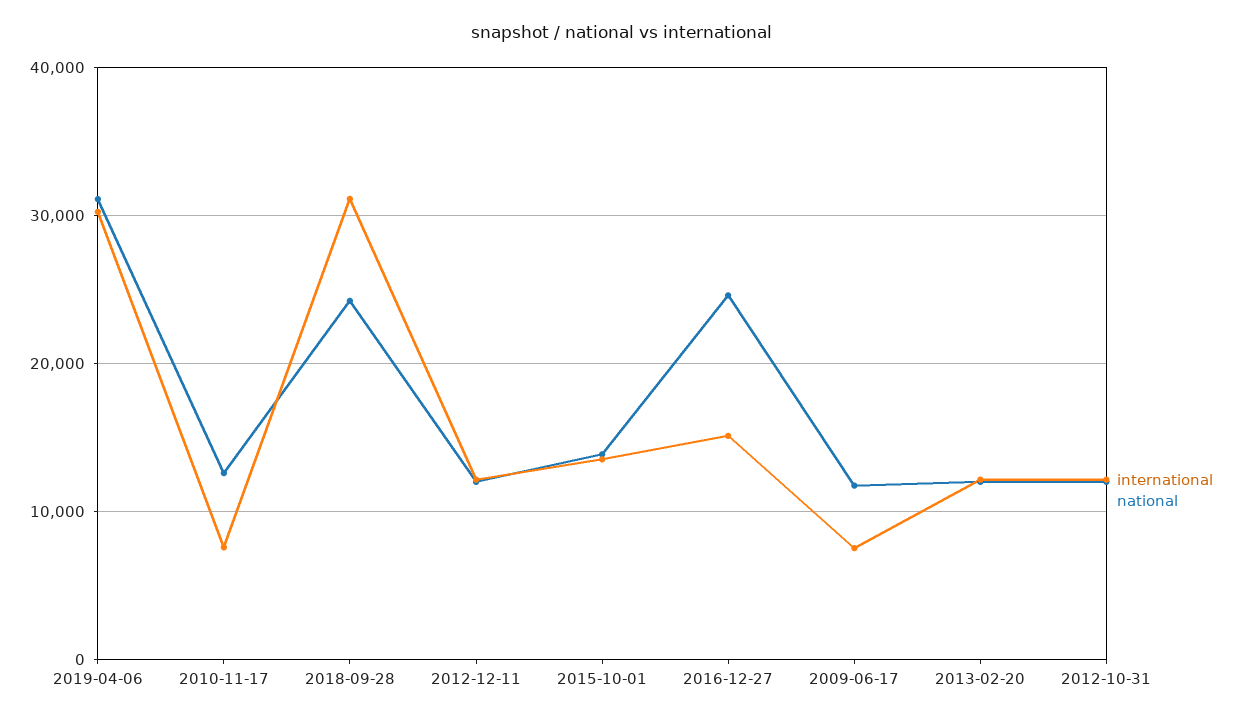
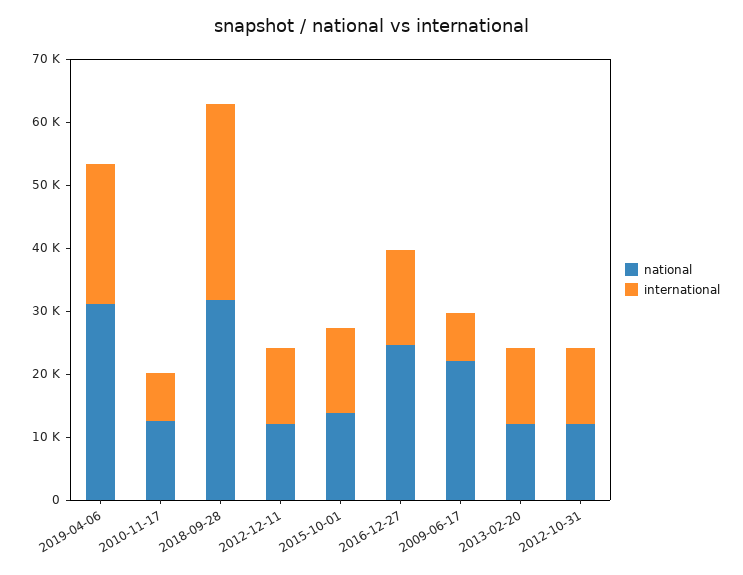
international, 2019-04-06: 30000 -> 22000
national, 2018-09-28: 24000 -> 32000
national, 2009-06-17: 12000 -> 22000

